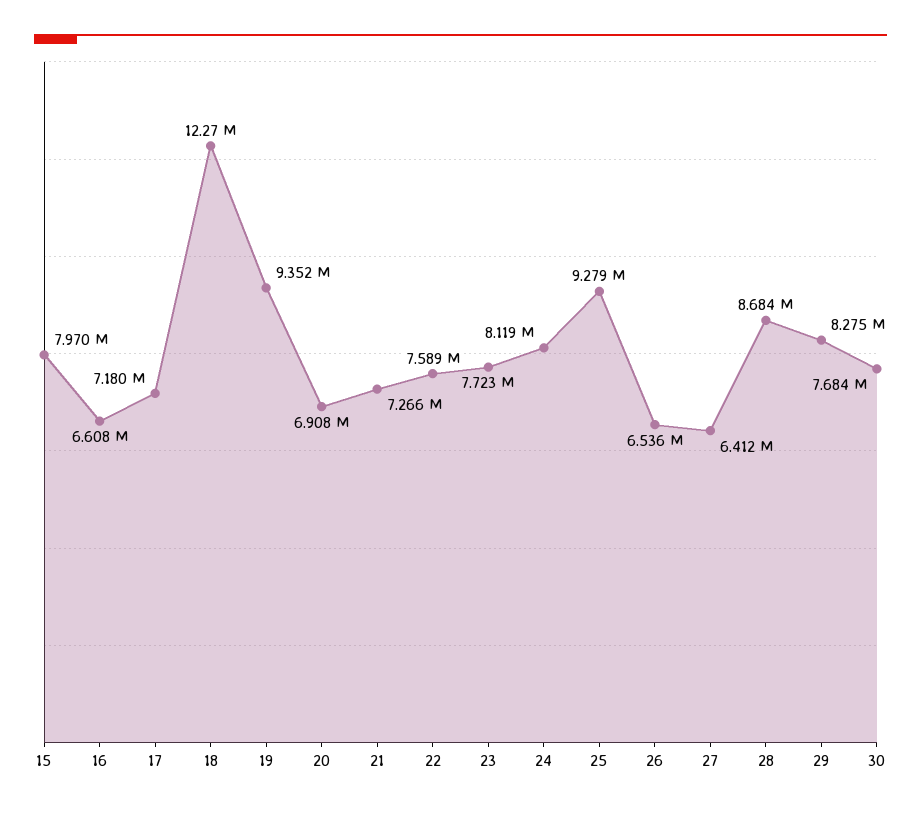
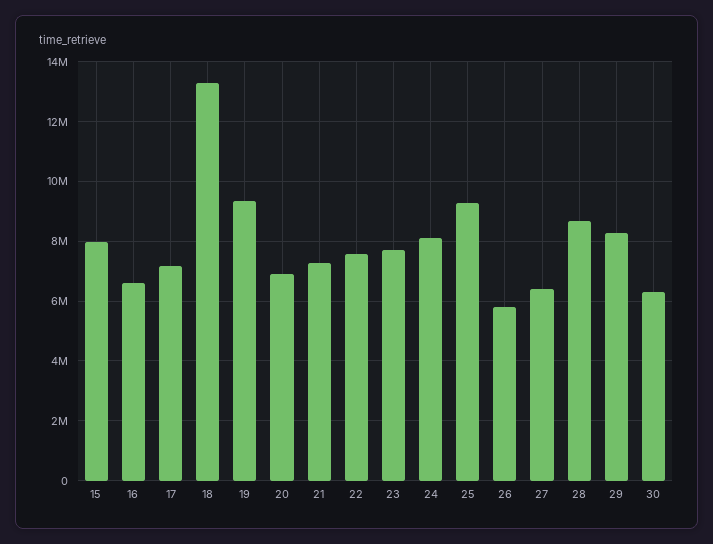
18: 12270000 -> 13250000
26: 6536000 -> 5750000
30: 7684000 -> 6250000

